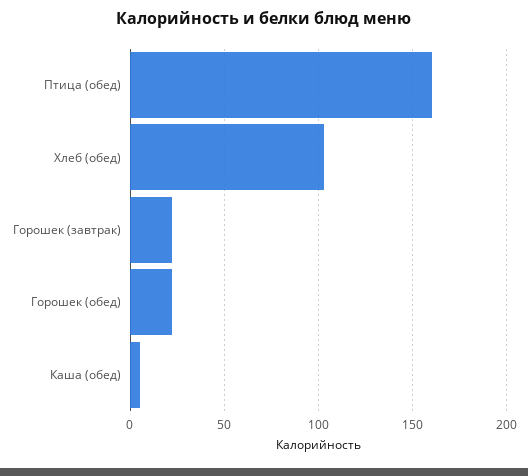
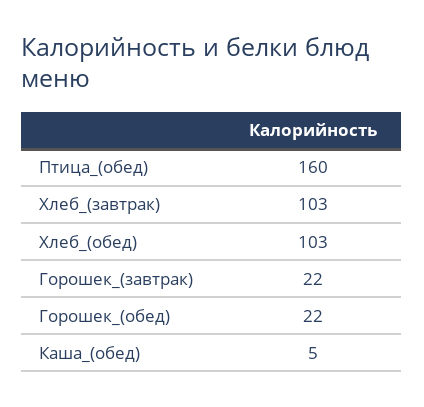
Хлеб_(завтрак): none -> 103

